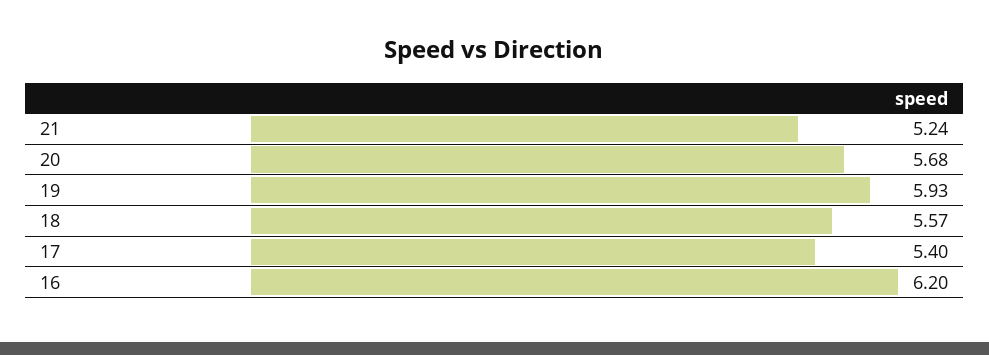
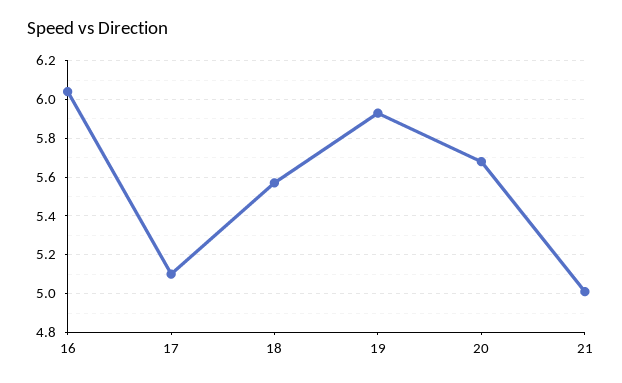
21: 5.24 -> 5
17: 5.4 -> 5.1
16: 6.2 -> 6.05

